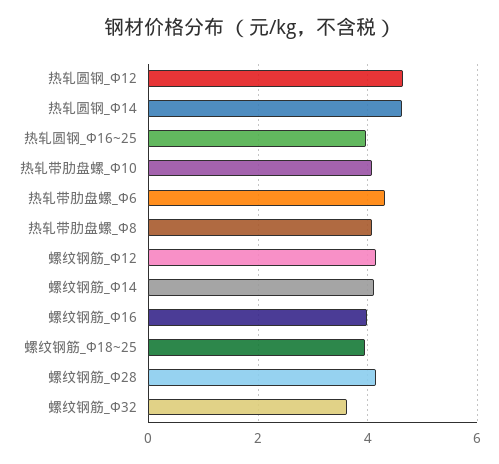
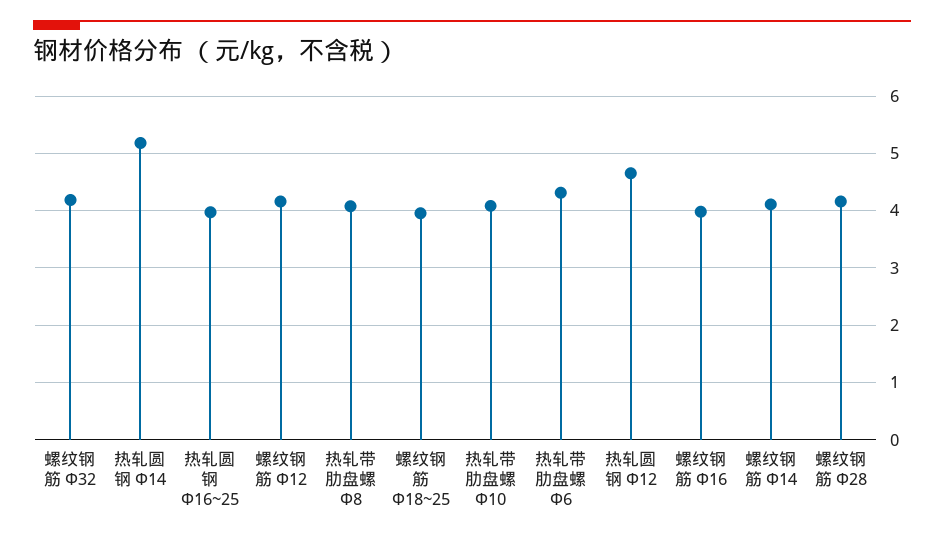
热轧圆钢_Φ14: 4.6 -> 5.2
螺纹钢筋_Φ32: 3.6 -> 4.2

